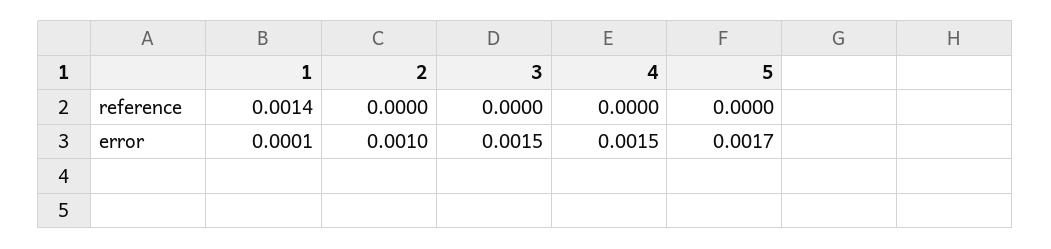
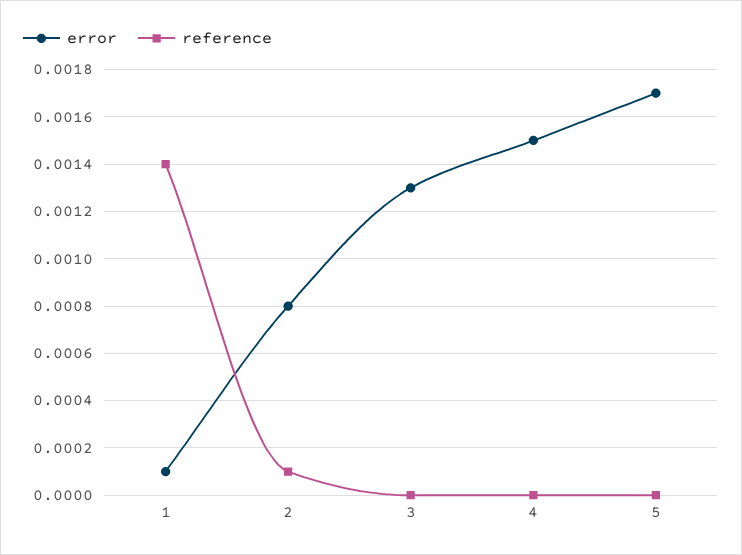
reference, 2: 0 -> 0.0001
error, 2: 0.001 -> 0.0008
error, 3: 0.0015 -> 0.0013

